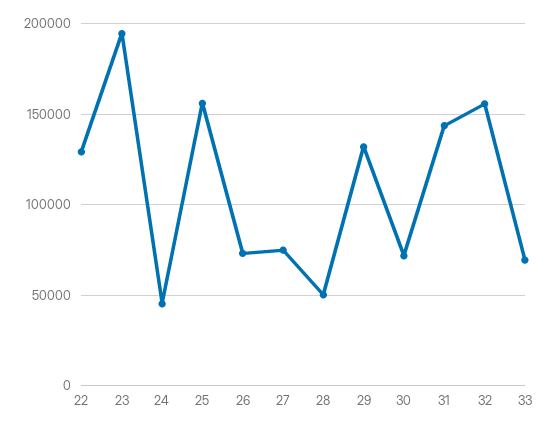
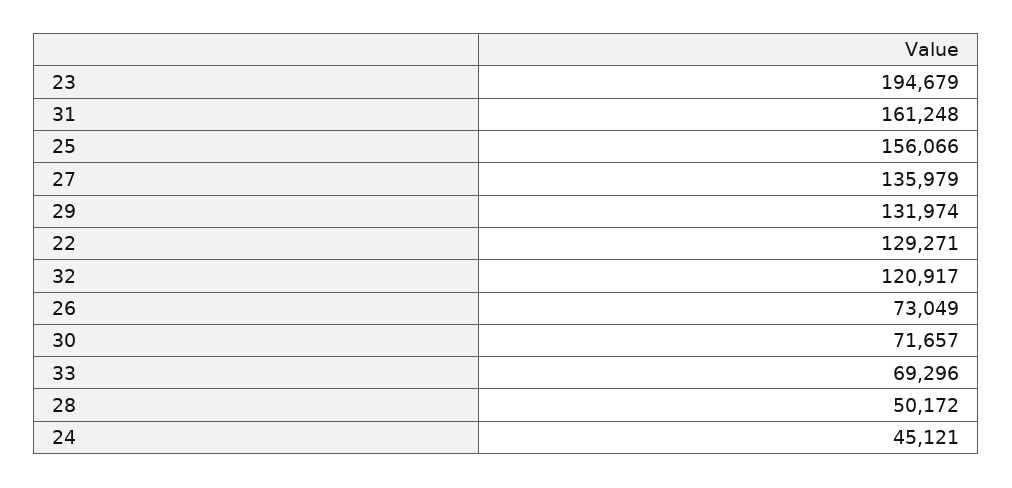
27: 75000 -> 135979
31: 145000 -> 161248
32: 155000 -> 120917

